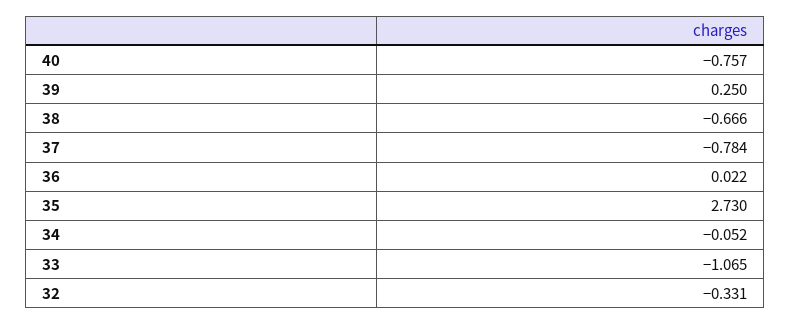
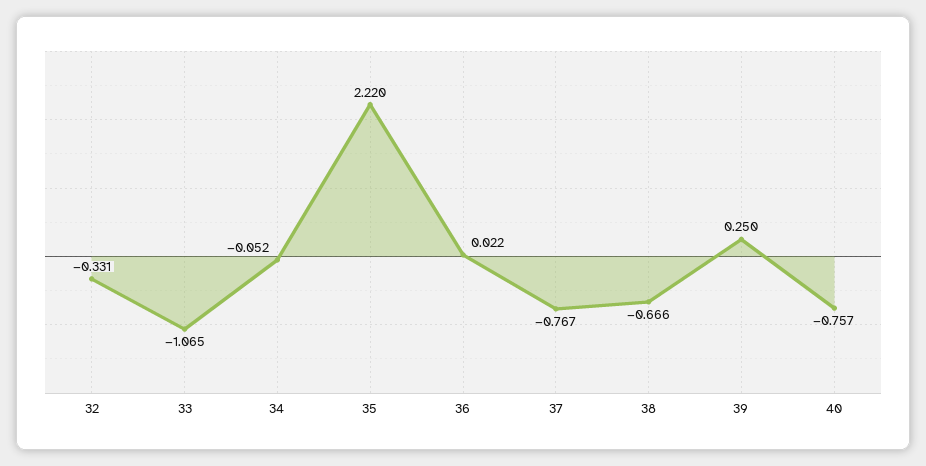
37: -0.784 -> -0.767
35: 2.73 -> 2.22

